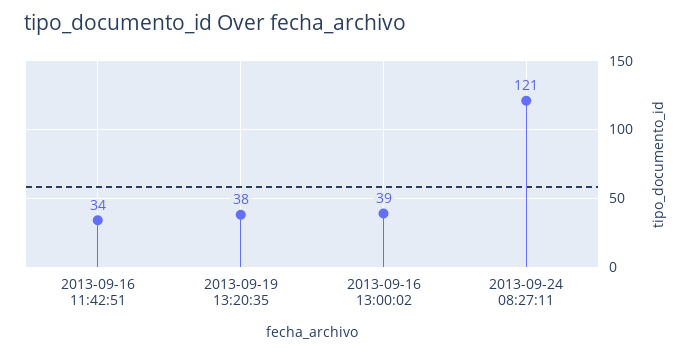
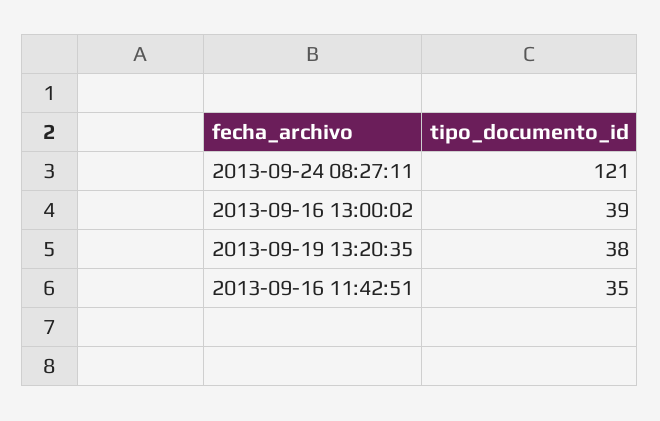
2013-09-16 11:42:51: 34 -> 35

